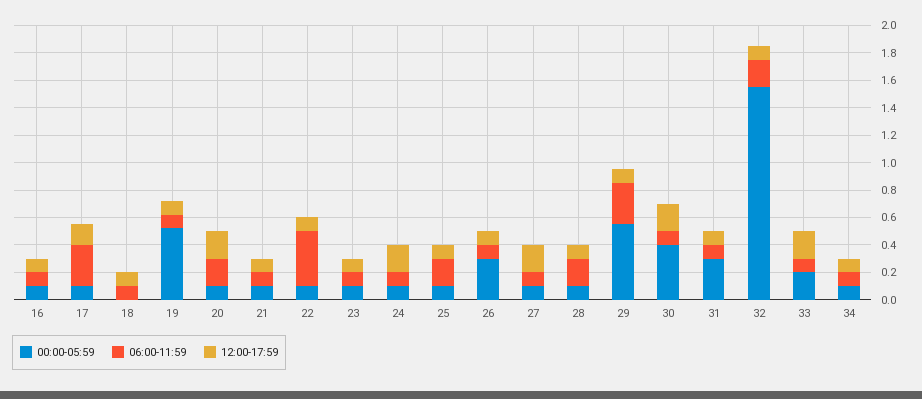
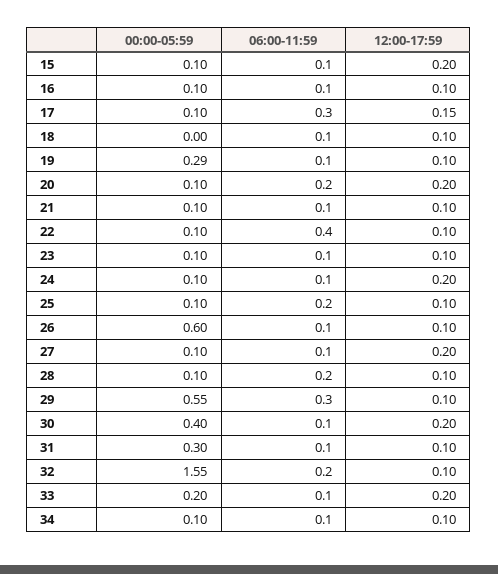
00:00-05:59, 19: 0.5 -> 0.29
00:00-05:59, 26: 0.3 -> 0.6
00:00-05:59, 15: none -> 0.1
06:00-11:59, 15: none -> 0.1
12:00-17:59, 15: none -> 0.2

